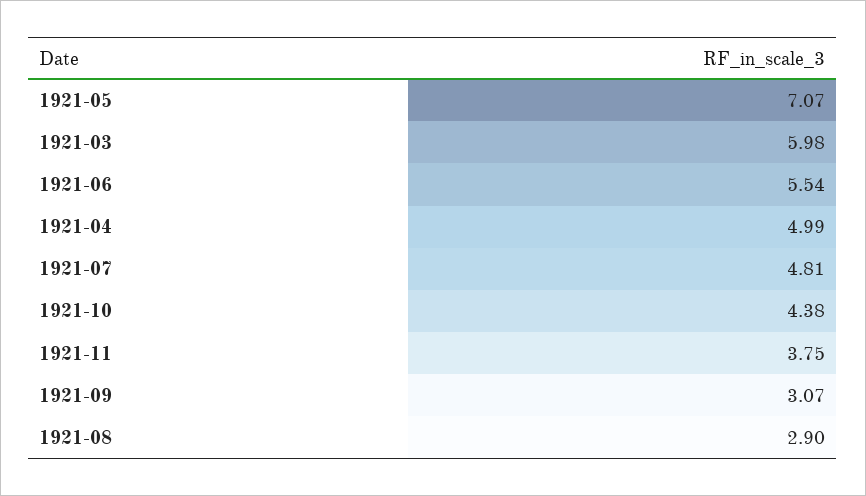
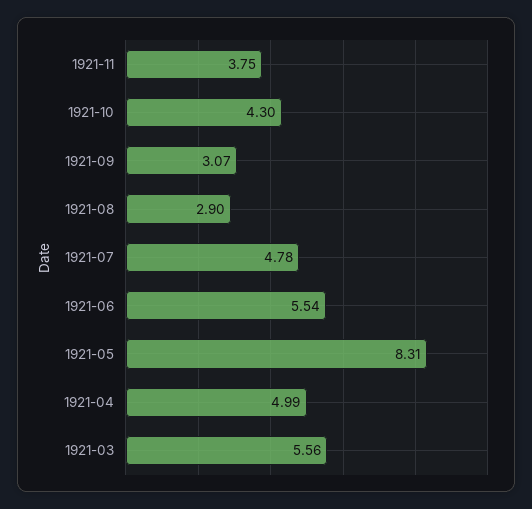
1921-05: 7.07 -> 8.31
1921-03: 5.98 -> 5.56
1921-07: 4.81 -> 4.78
1921-10: 4.38 -> 4.3

